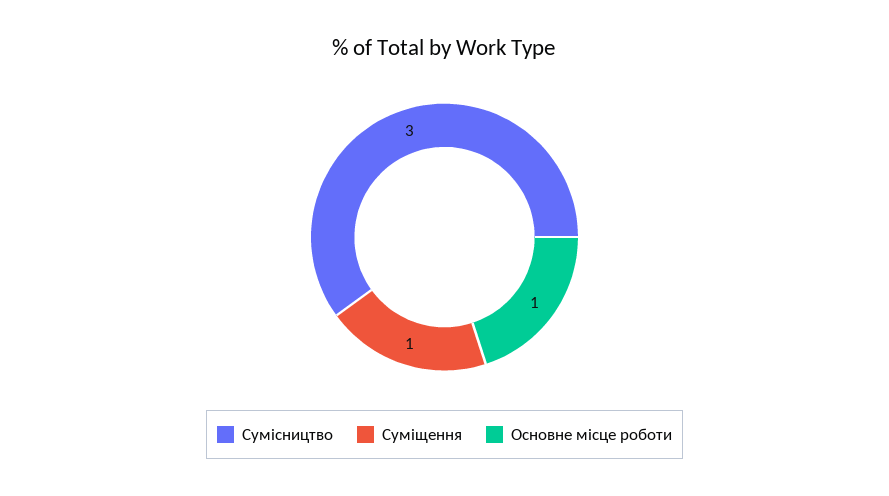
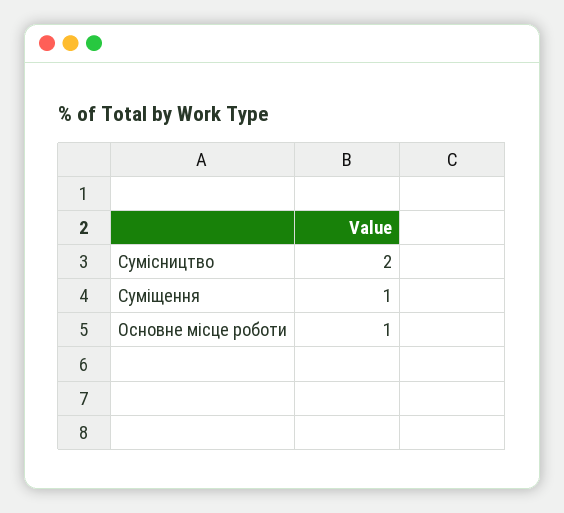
Сумісництво: 3 -> 2

